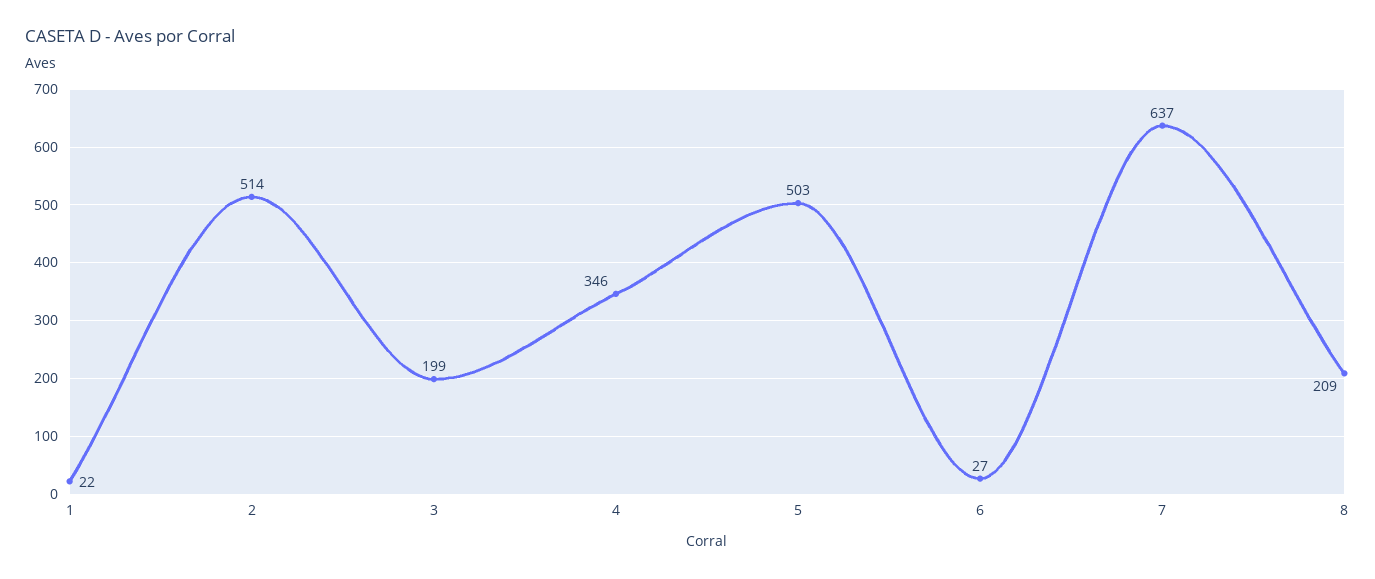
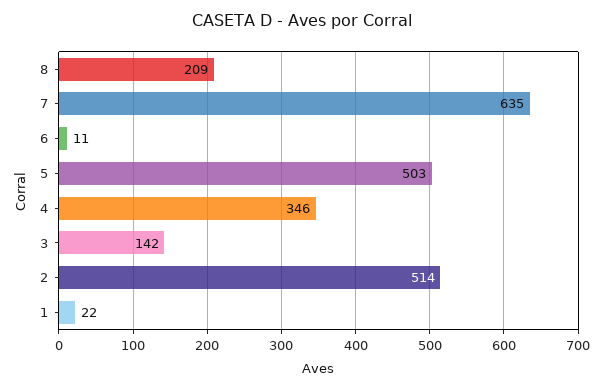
3: 199 -> 142
6: 27 -> 11
7: 637 -> 635

